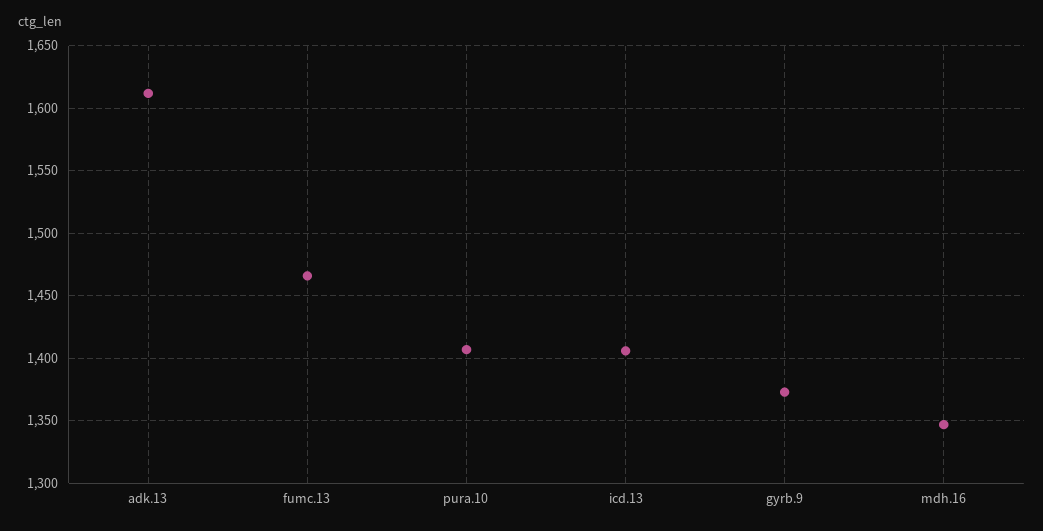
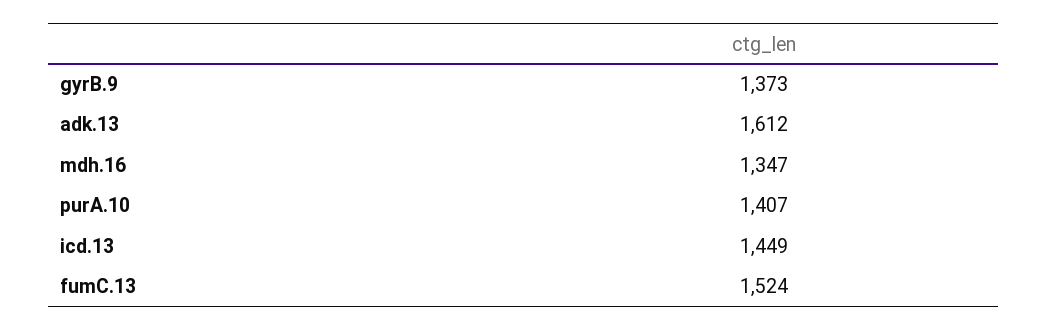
fumc.13: 1465 -> 1524
icd.13: 1405 -> 1449

